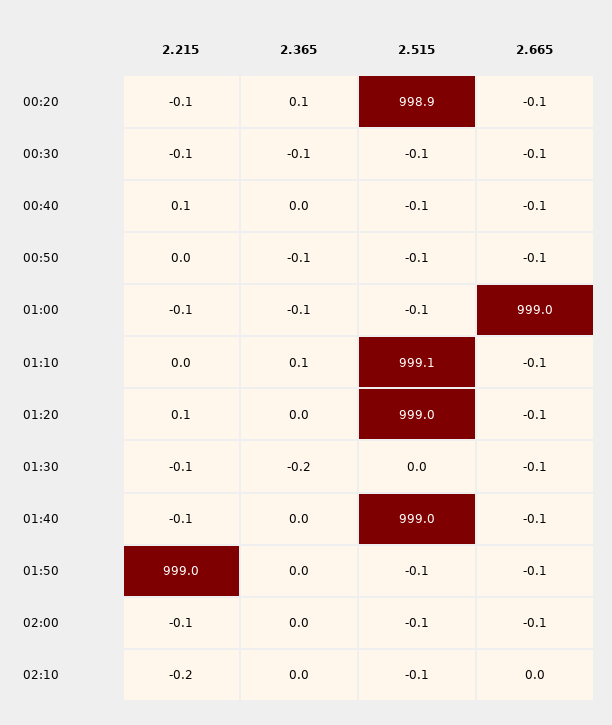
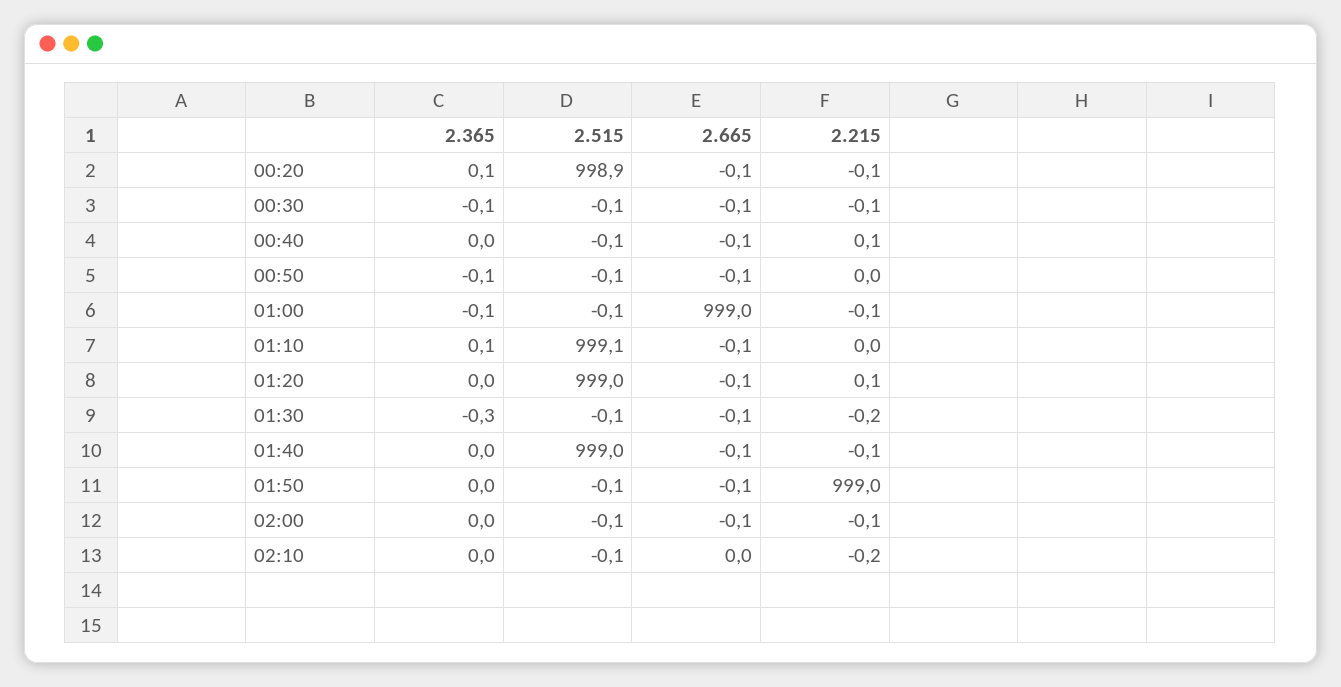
2.215, 01:30: -0.1 -> -0.2
2.365, 01:30: -0.2 -> -0.3
2.515, 01:30: 0 -> -0.1

